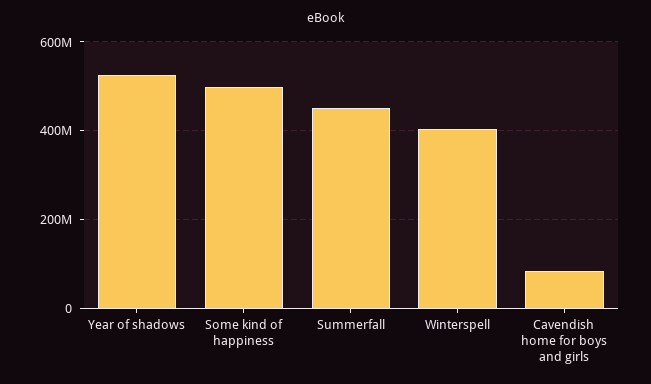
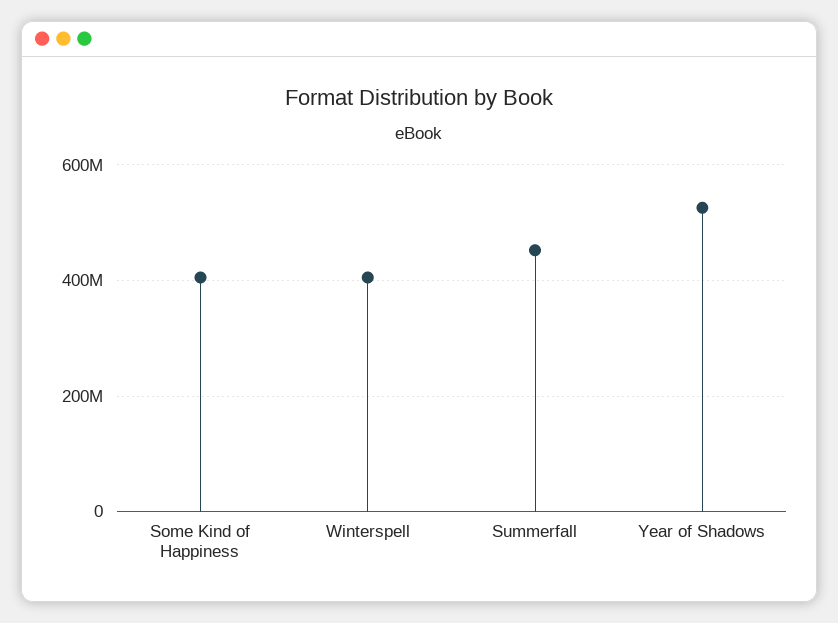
Some kind of happiness: 500000000 -> 400000000
Cavendish home for boys and girls: 80000000 -> none

